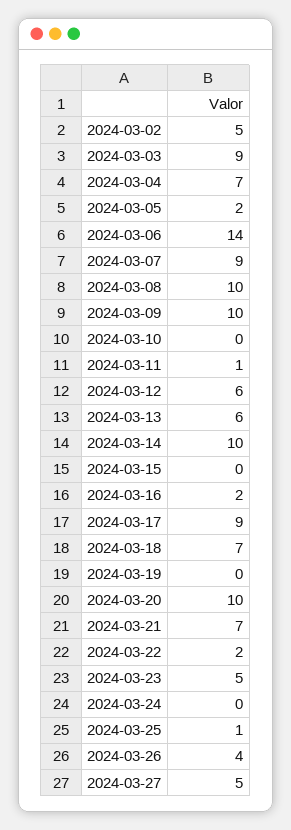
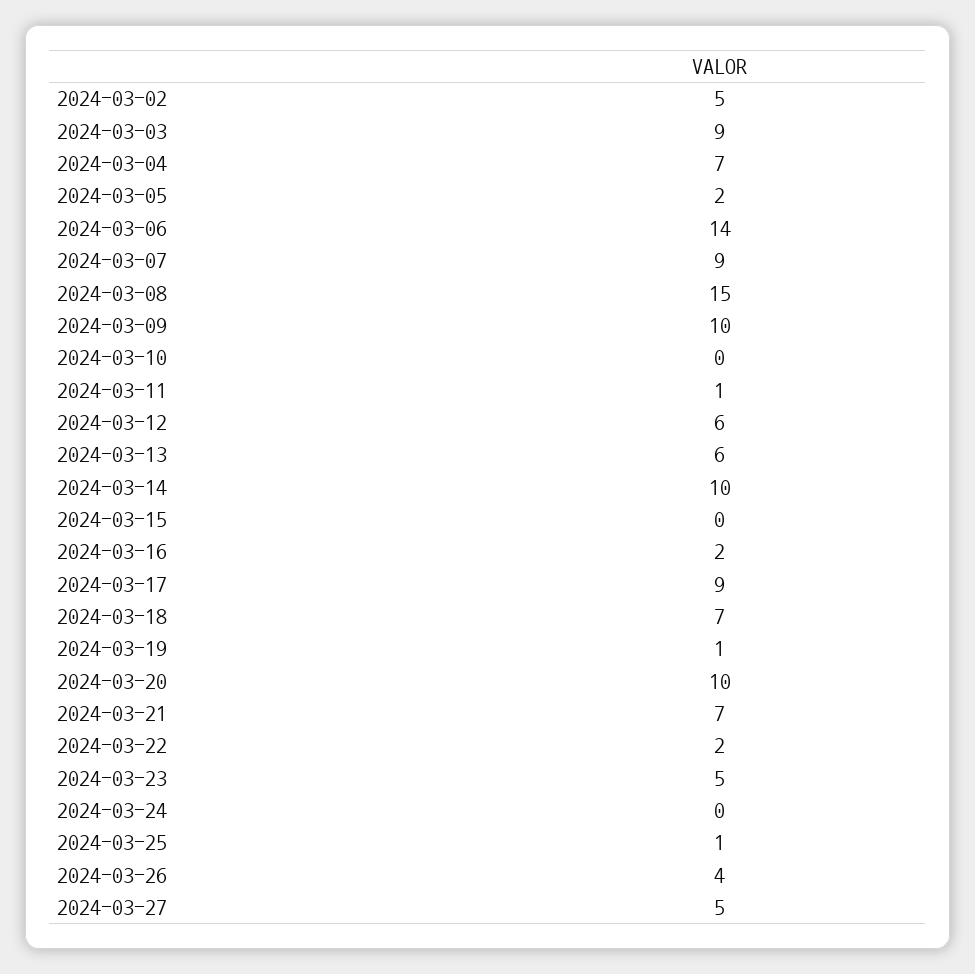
2024-03-08: 10 -> 15
2024-03-19: 0 -> 1

